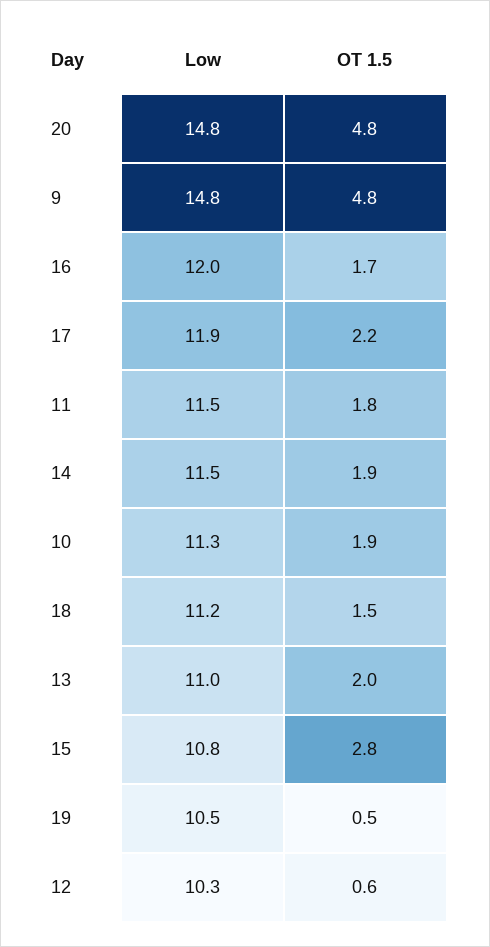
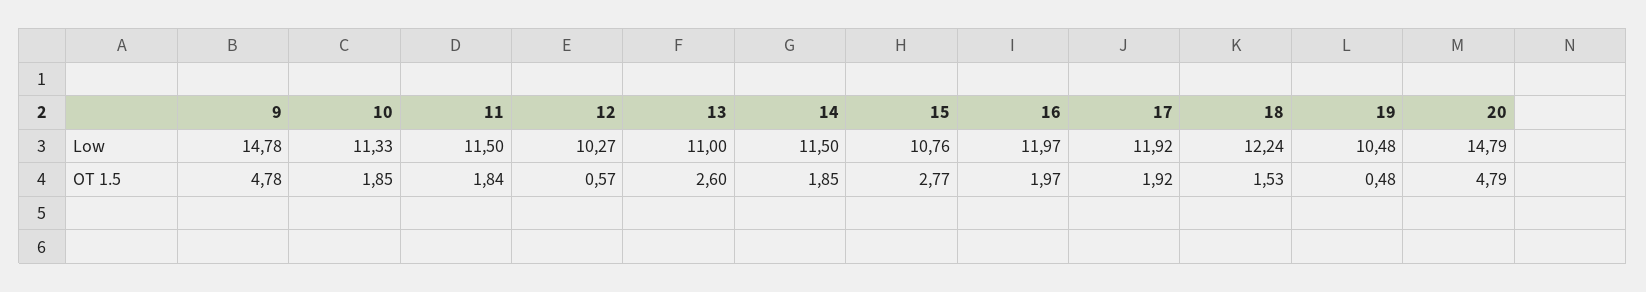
OT 1.5, 16: 1.7 -> 1.97
OT 1.5, 17: 2.2 -> 1.92
Low, 18: 11.2 -> 12.24
OT 1.5, 13: 2 -> 2.6

